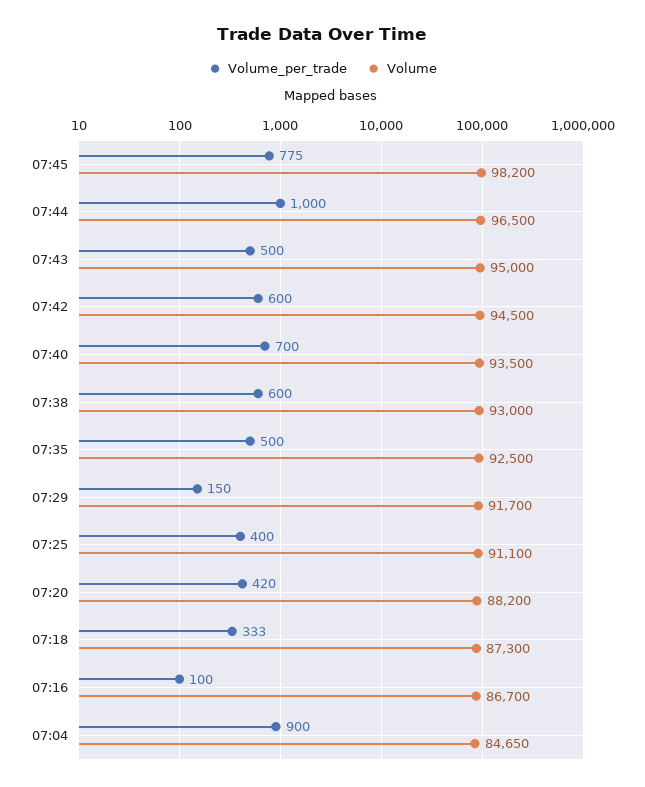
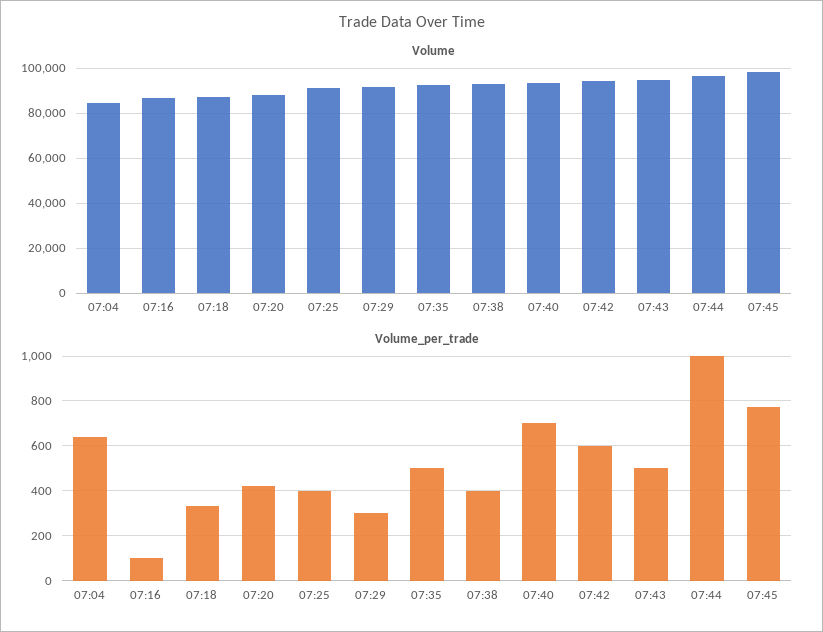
Volume_per_trade, 07:38: 600 -> 400
Volume_per_trade, 07:29: 150 -> 300
Volume_per_trade, 07:04: 900 -> 650

